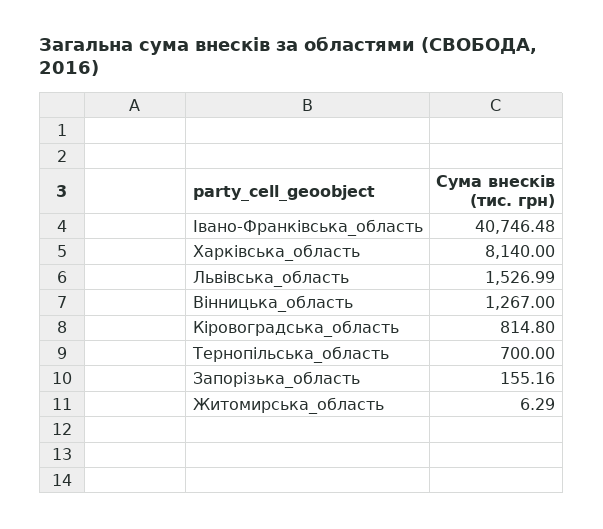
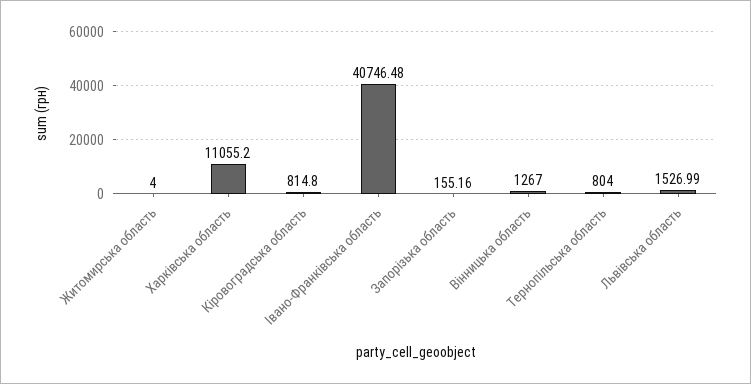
Харківська_область: 8140 -> 11055.2
Тернопільська_область: 700 -> 804
Житомирська_область: 6.29 -> 4

